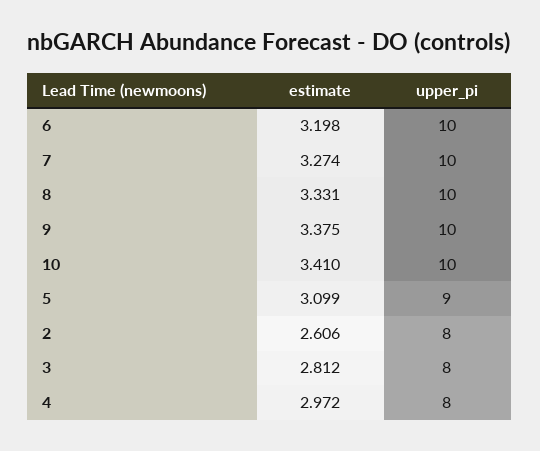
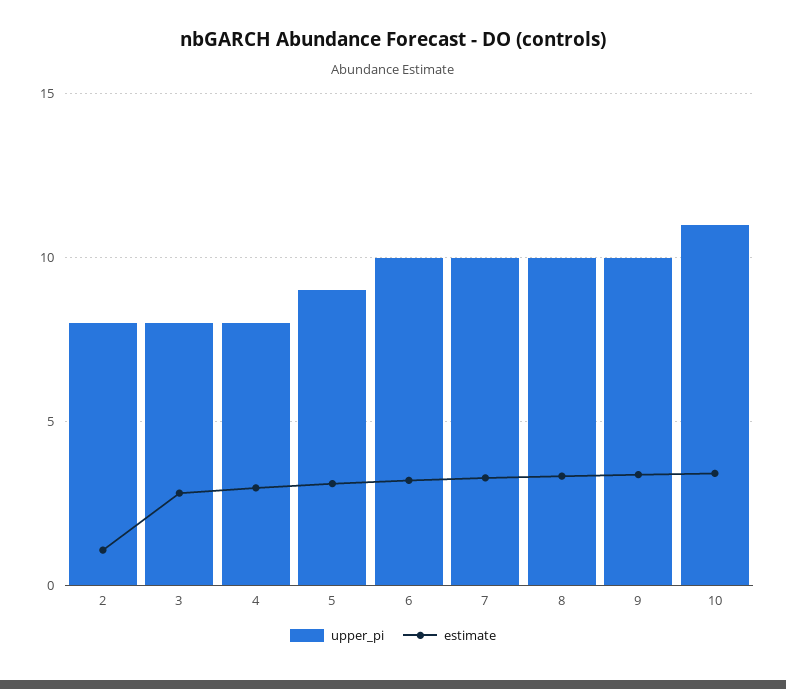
upper_pi, 10: 10 -> 11
estimate, 2: 2.606 -> 1

